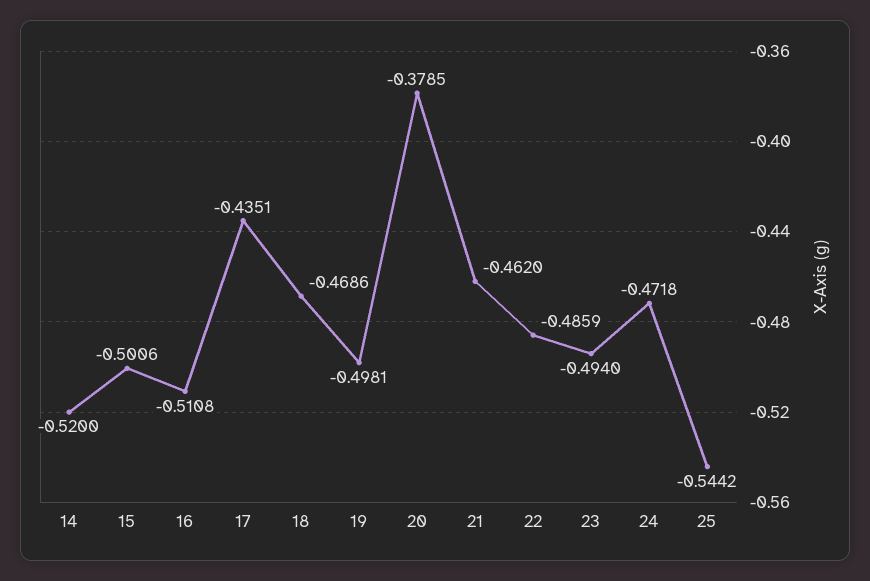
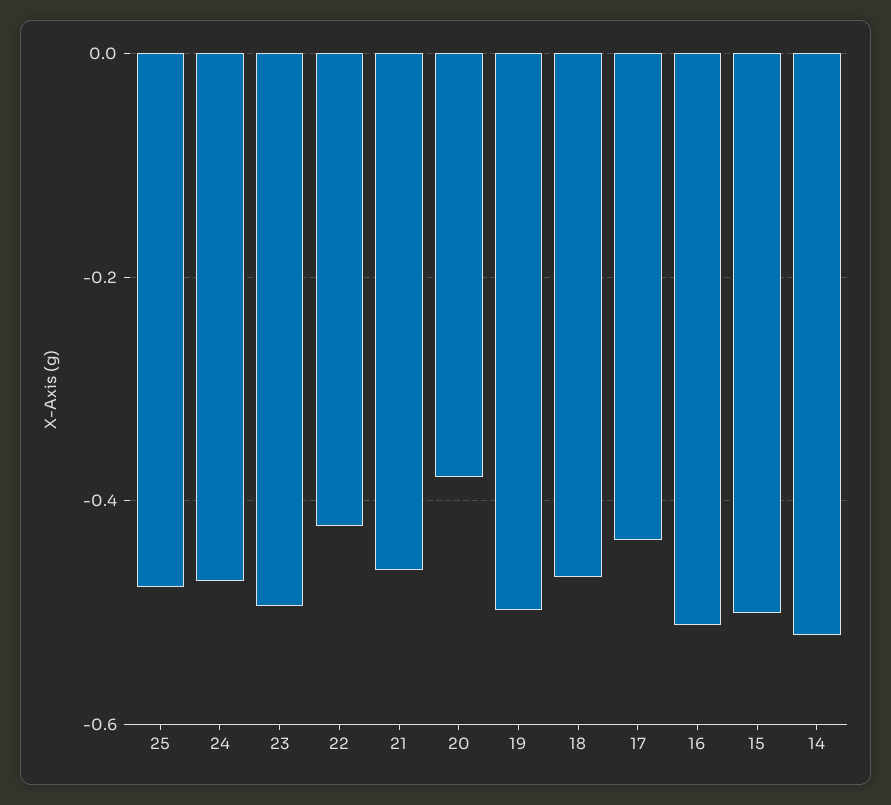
22: -0.4859 -> -0.42
25: -0.5442 -> -0.48

